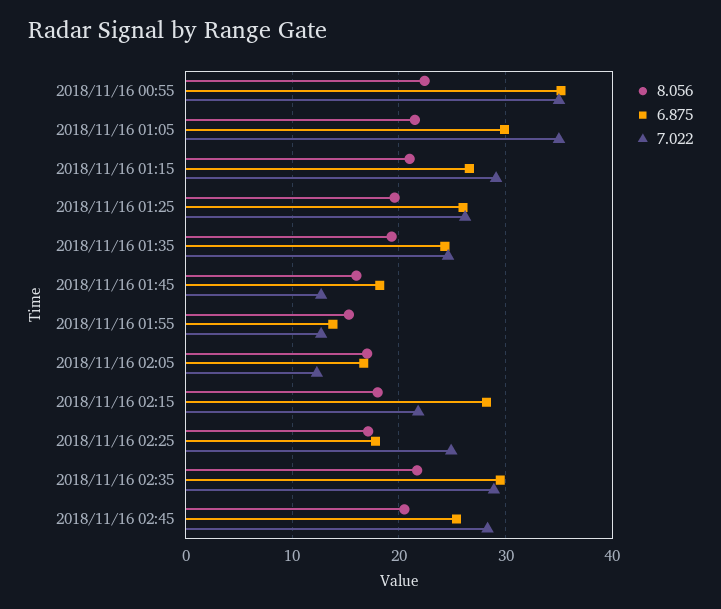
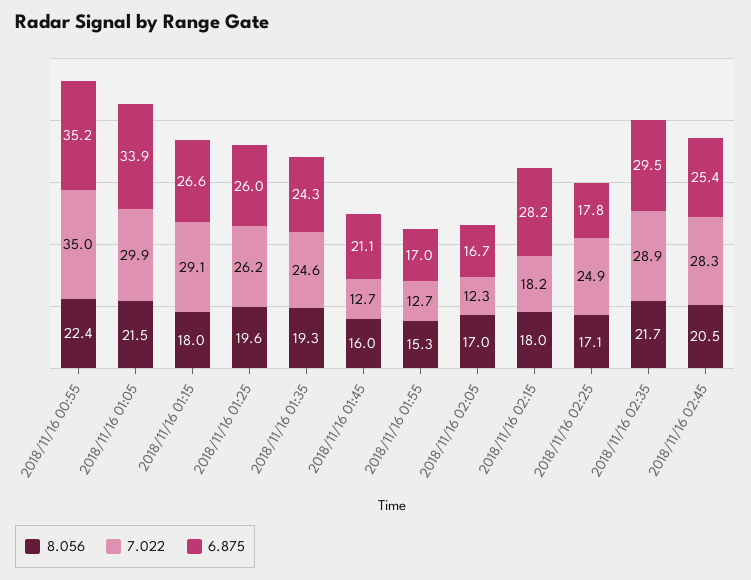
6.875, 2018/11/16 01:05: 30 -> 33.9
7.022, 2018/11/16 01:05: 35 -> 29.9
8.056, 2018/11/16 01:15: 21 -> 18
6.875, 2018/11/16 01:45: 18 -> 21.1
6.875, 2018/11/16 01:55: 14 -> 17
7.022, 2018/11/16 02:15: 22 -> 18.2

